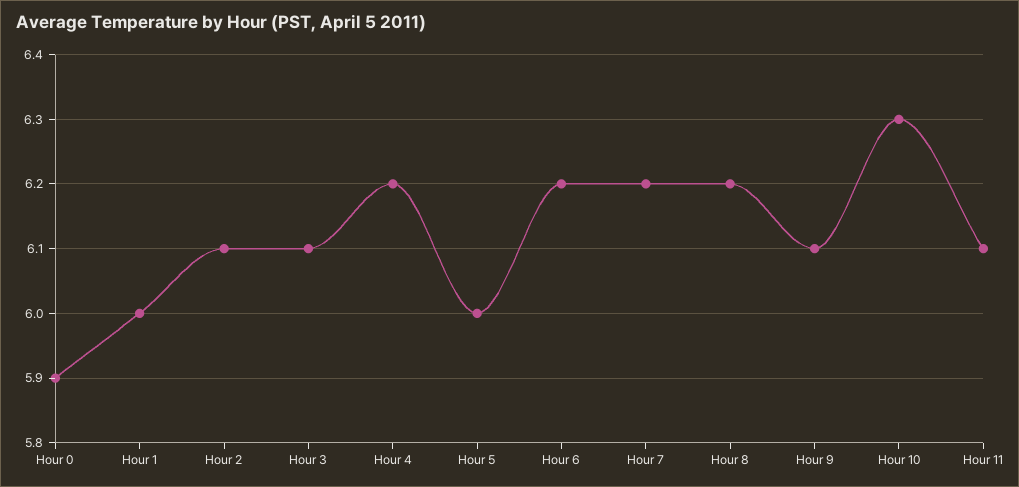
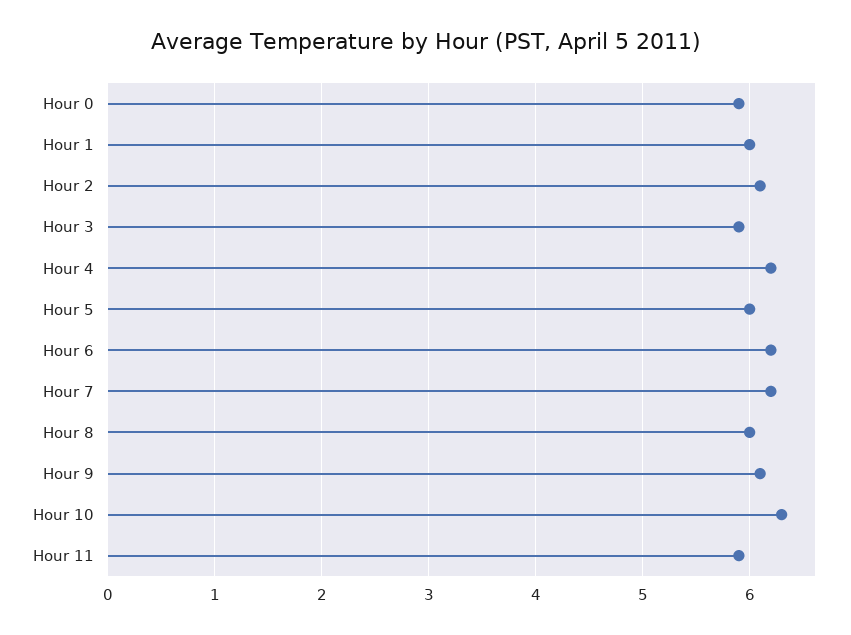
Hour 3: 6.1 -> 5.9
Hour 8: 6.2 -> 6
Hour 11: 6.1 -> 5.9

